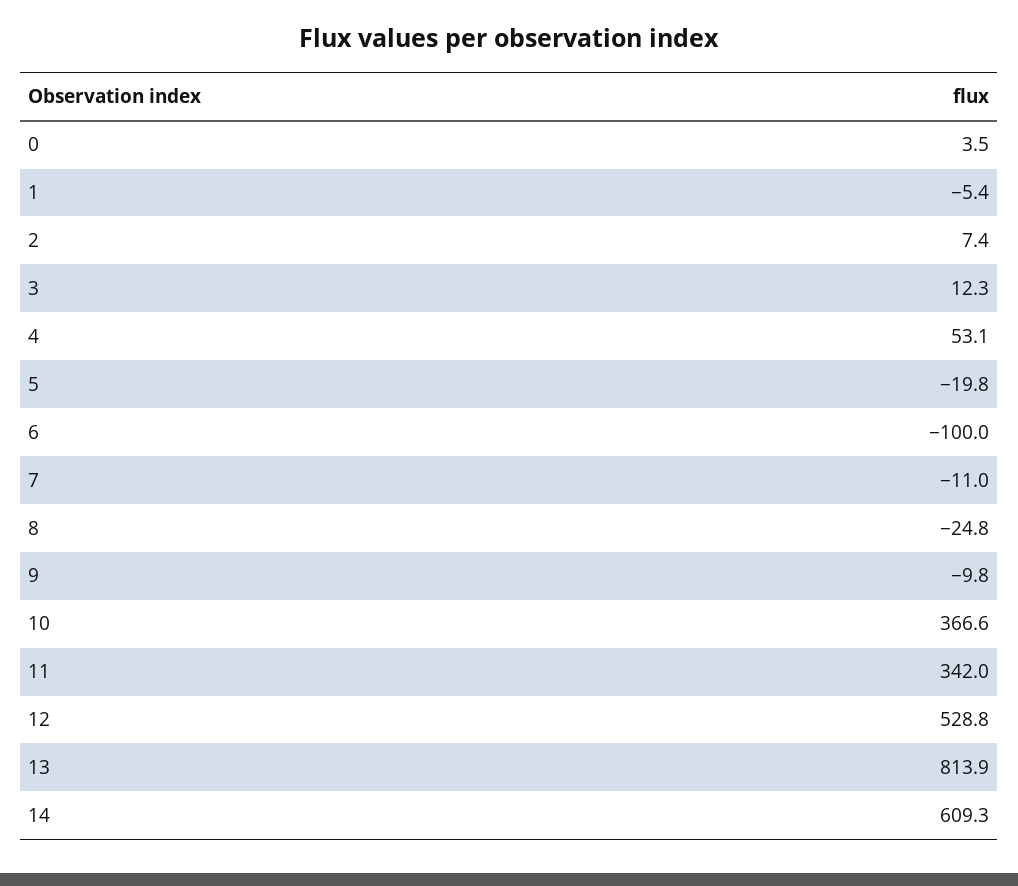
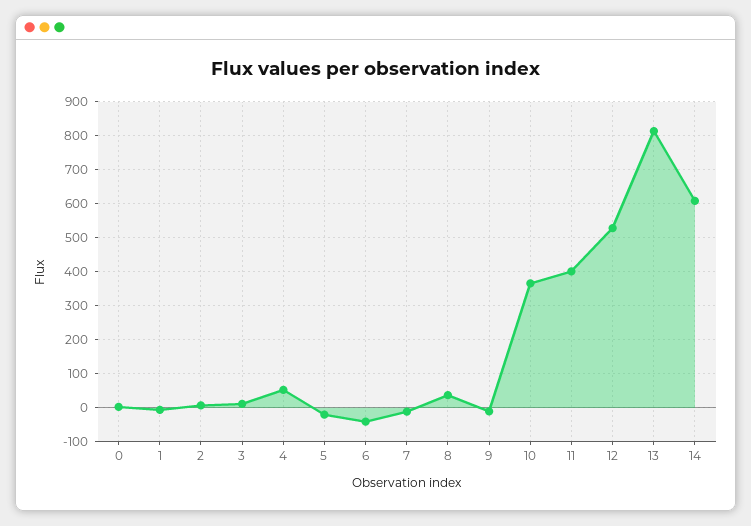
6: -100 -> -40
8: -24.8 -> 40
11: 342 -> 400

